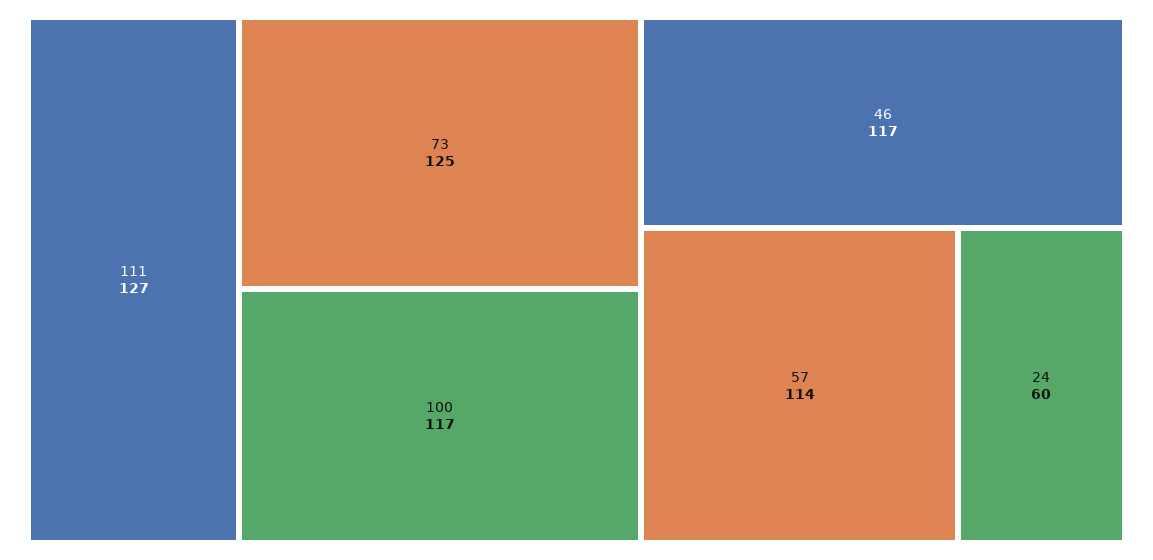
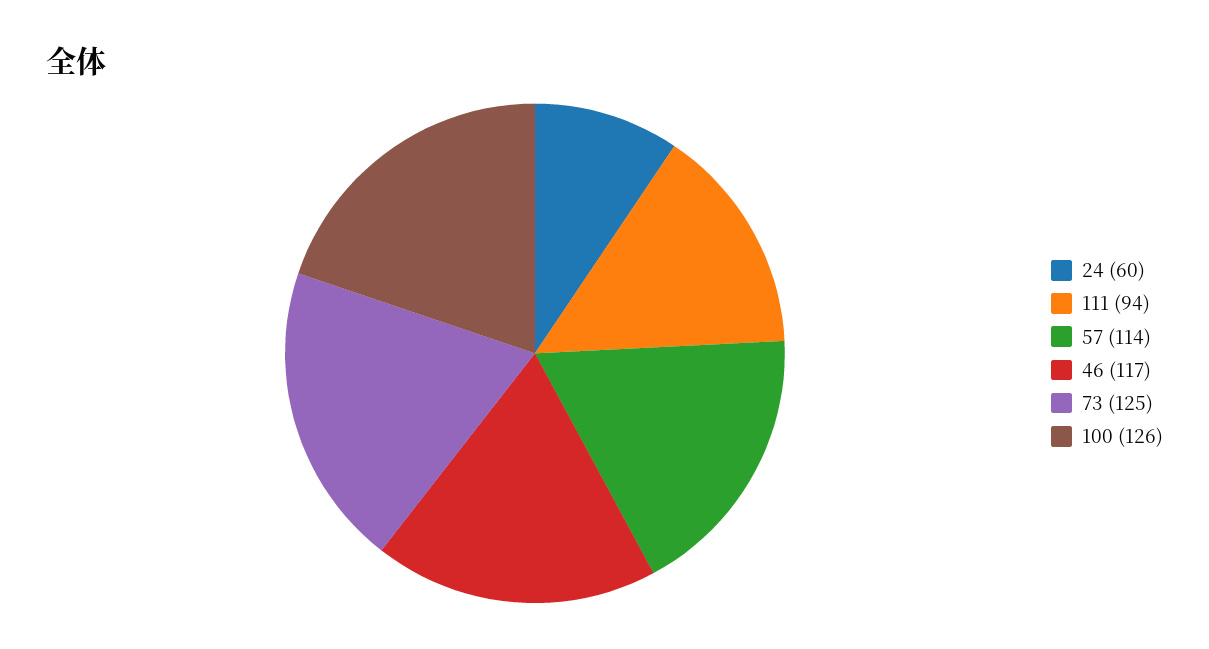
111: 127 -> 94
100: 117 -> 126

